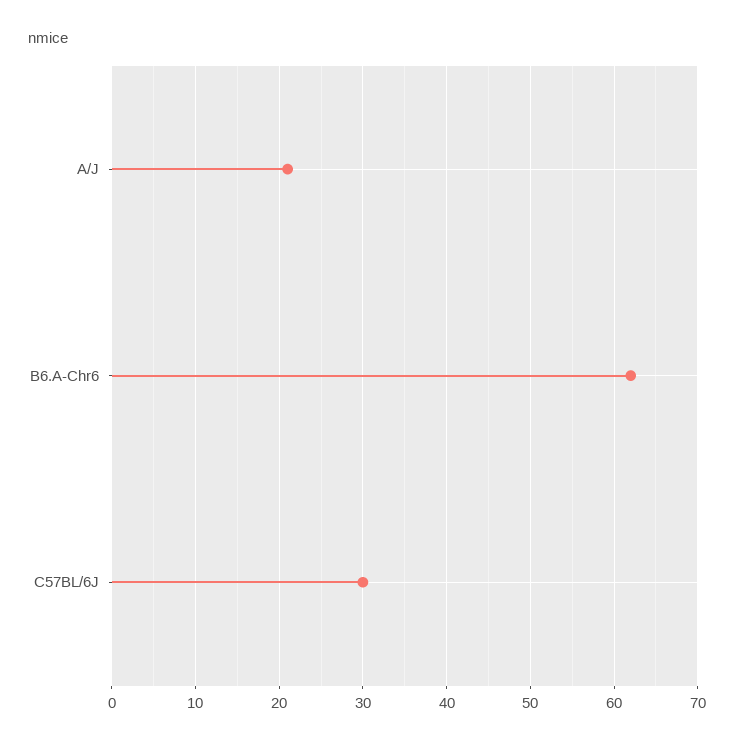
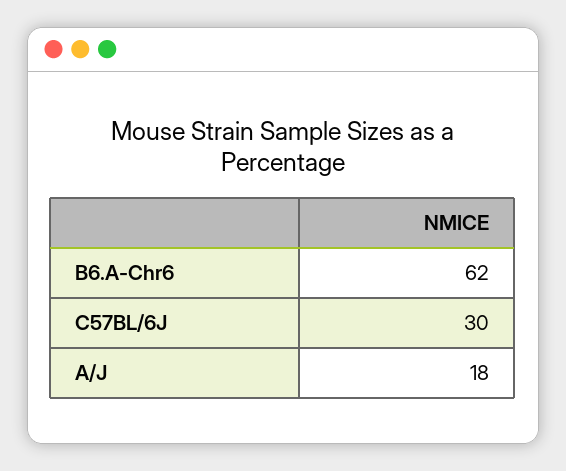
A/J: 21 -> 18

